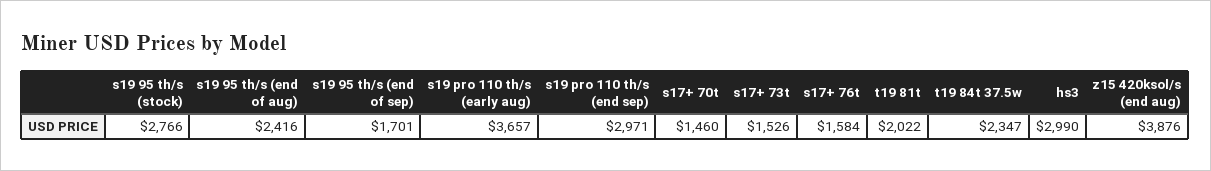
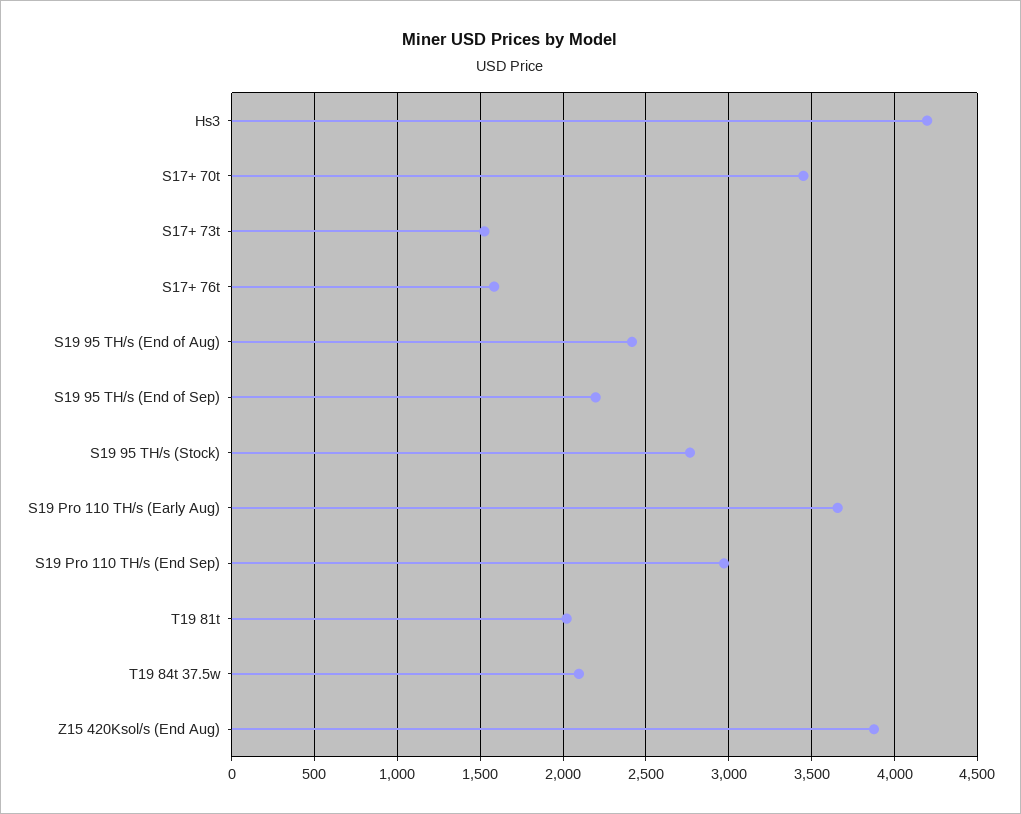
s19 95 th/s (end of sep): 1701 -> 2200
s17+ 70t: 1460 -> 3450
t19 84t 37.5w: 2347 -> 2100
hs3: 2990 -> 4200

